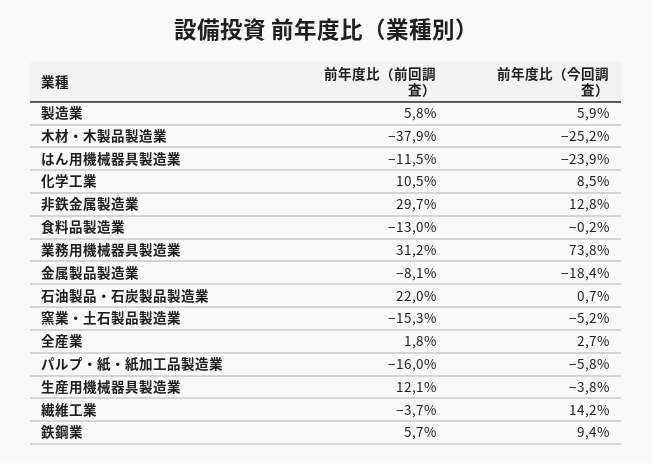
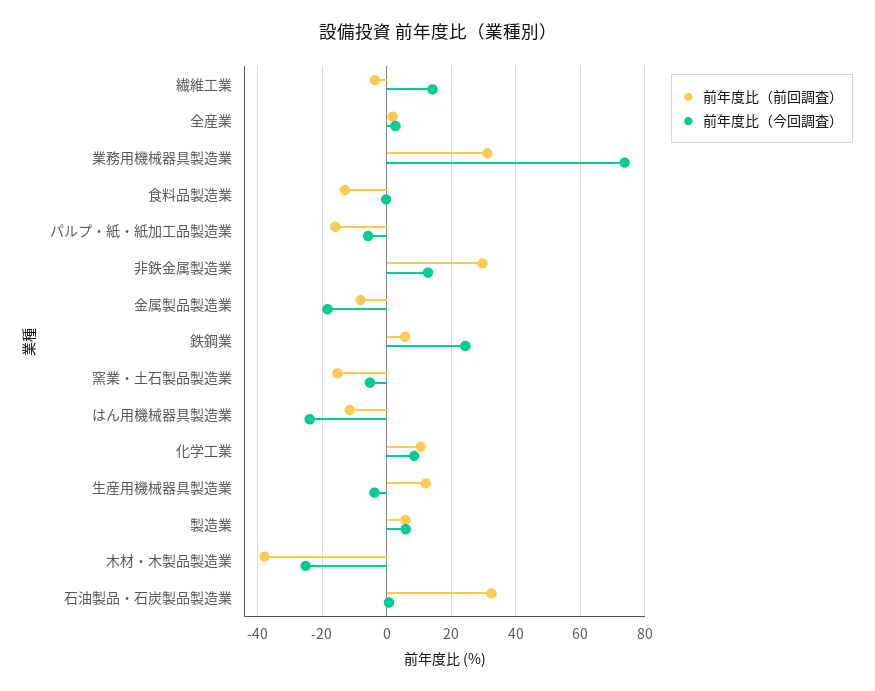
前年度比（前回調査）, 石油製品・石炭製品製造業: 22 -> 32
前年度比（今回調査）, 鉄鋼業: 9.4 -> 24

